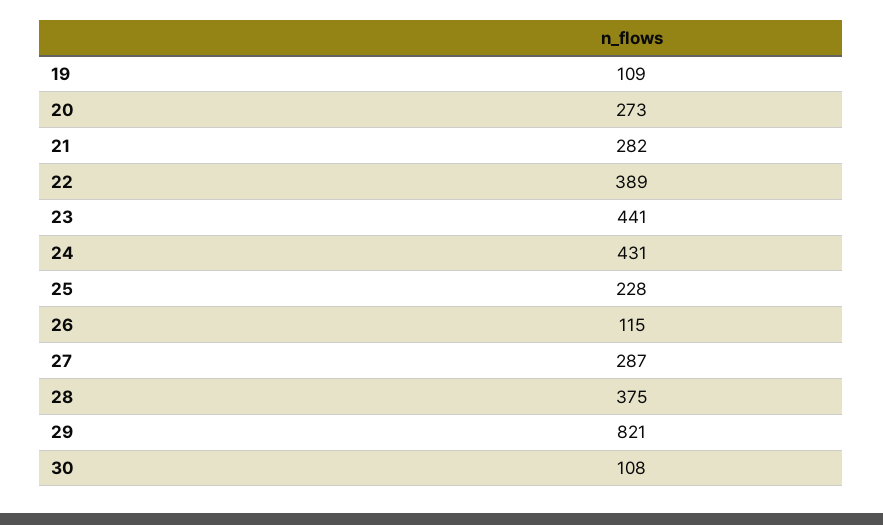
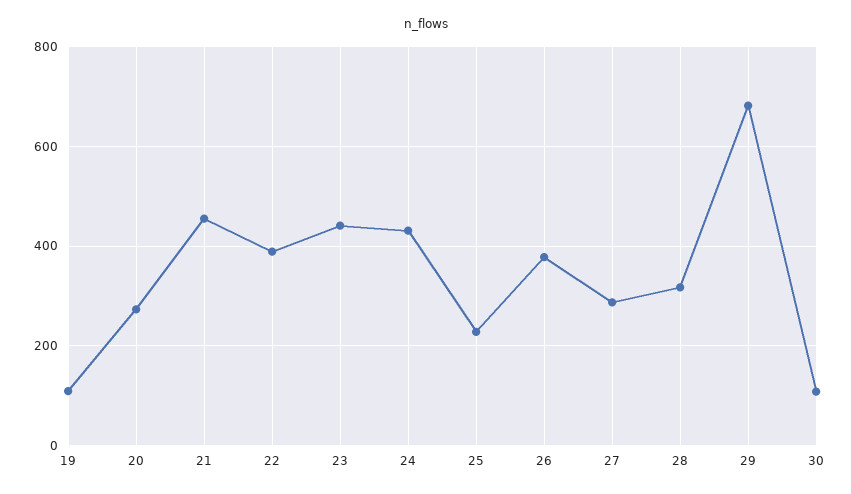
21: 282 -> 460
26: 115 -> 380
28: 375 -> 320
29: 821 -> 680

